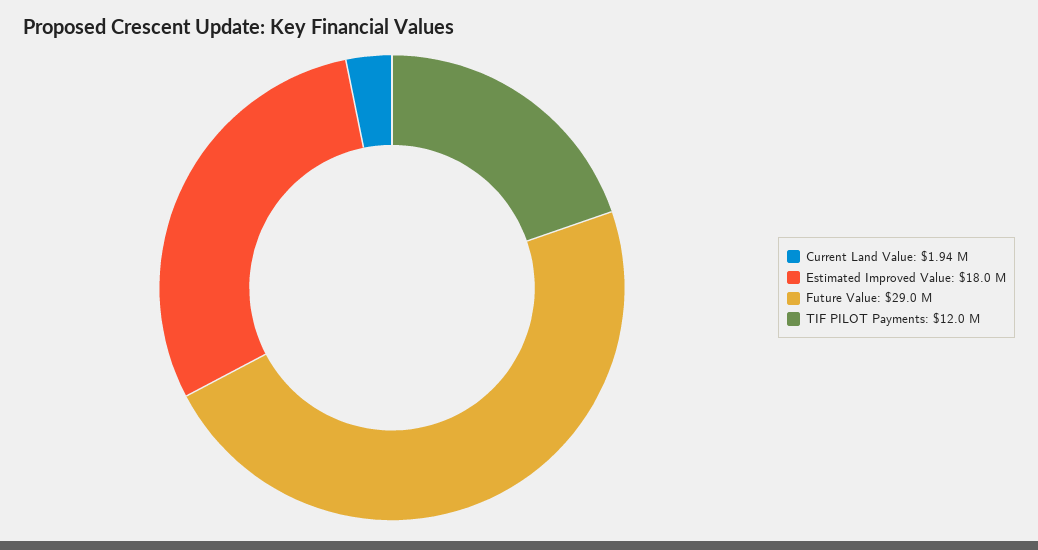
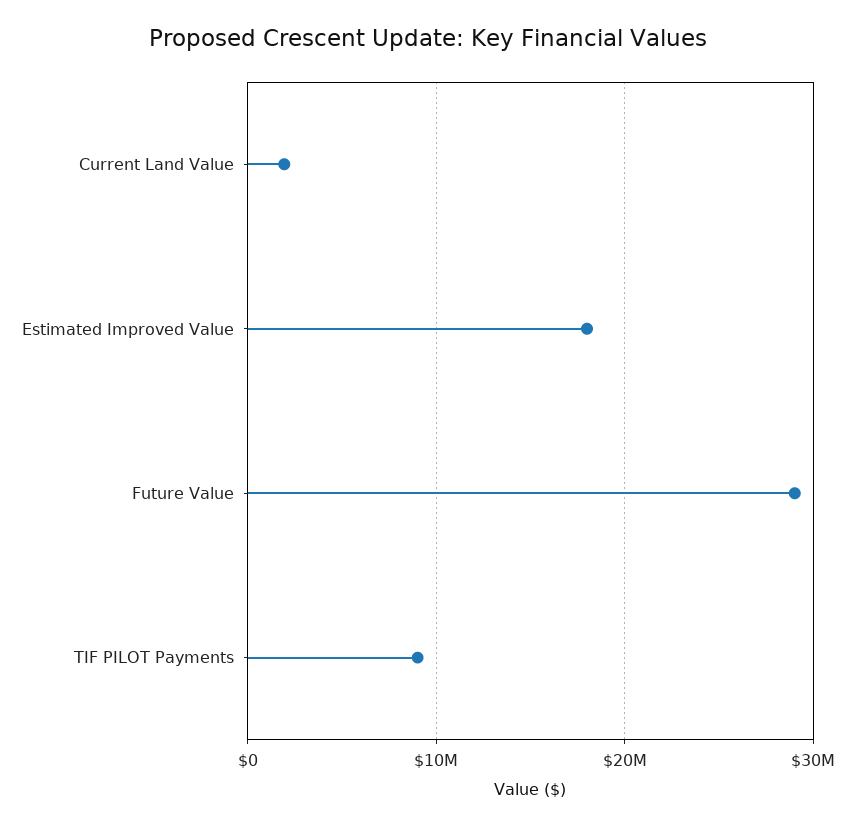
TIF PILOT Payments: 12000000 -> 9000000

